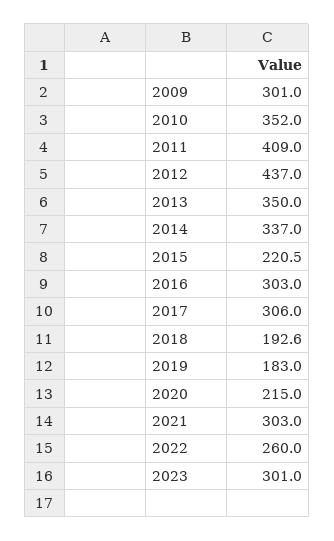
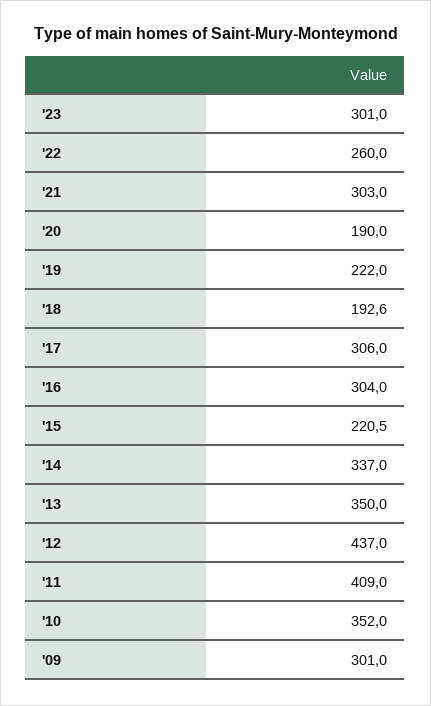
2016: 303 -> 304
2019: 183 -> 222
2020: 215 -> 190

